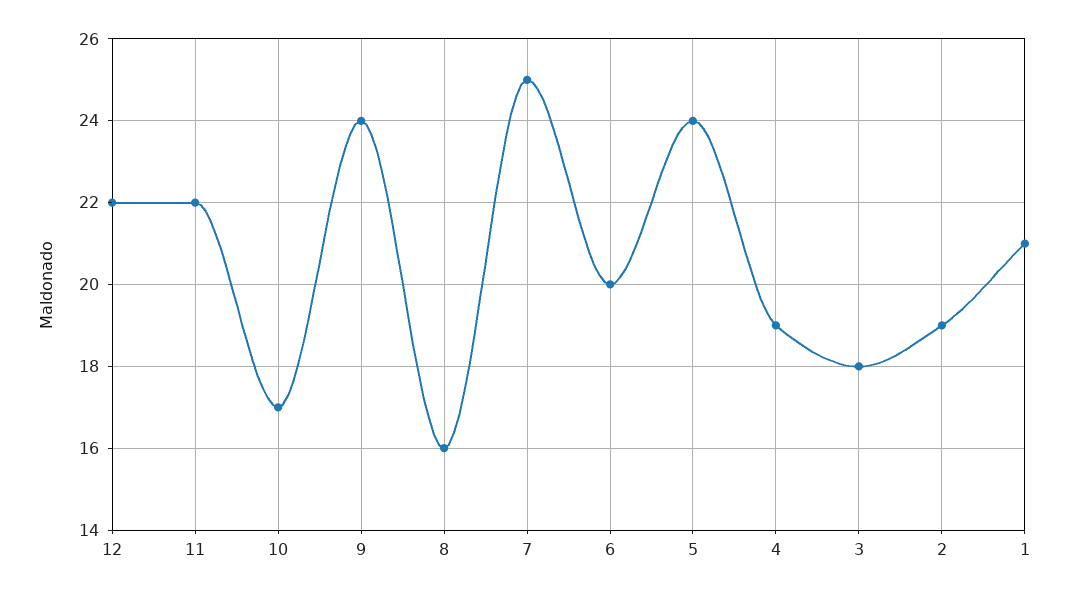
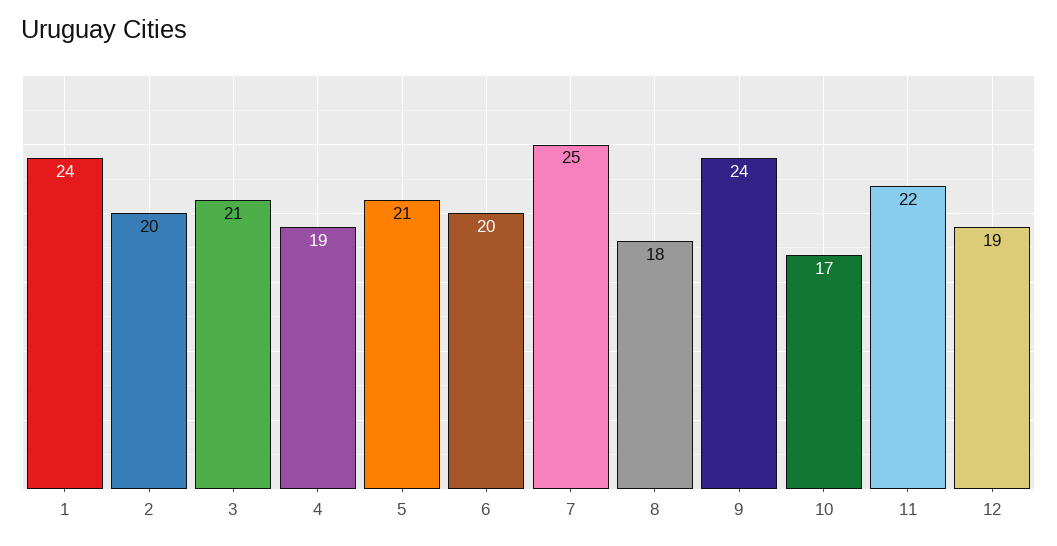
12: 22 -> 19
8: 16 -> 18
5: 24 -> 21
3: 18 -> 21
2: 19 -> 20
1: 21 -> 24

